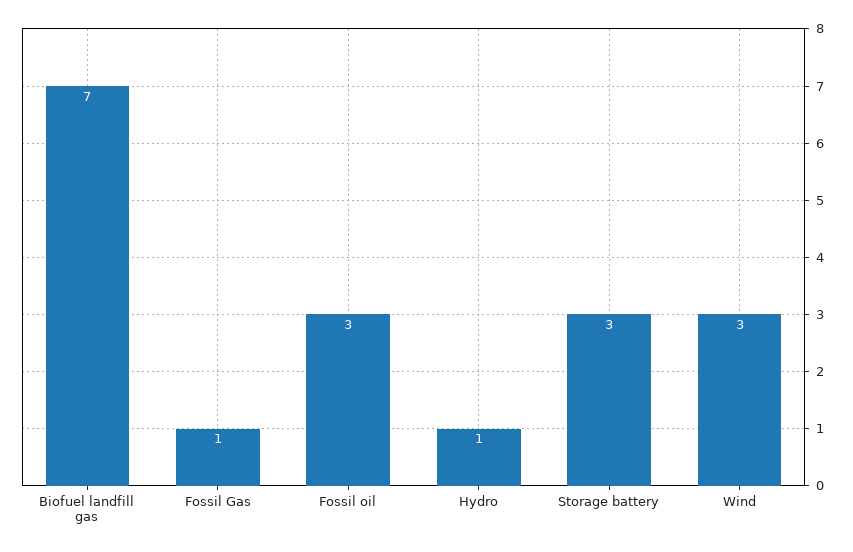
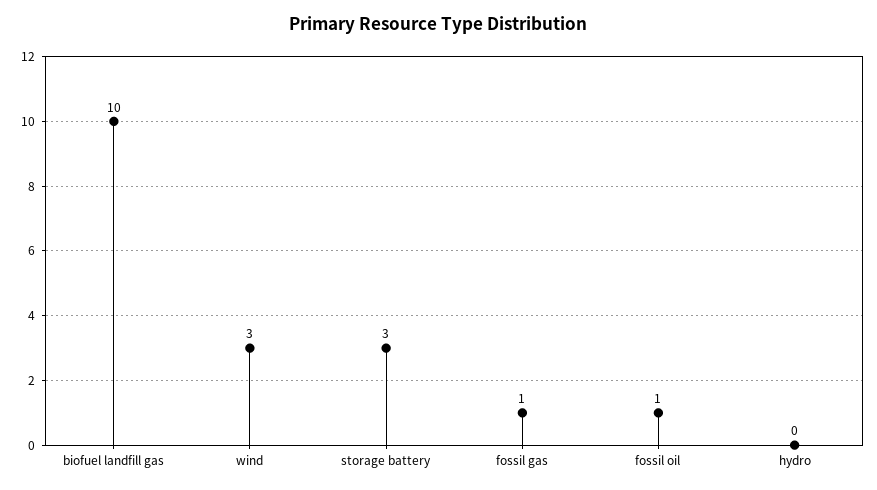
Biofuel landfill gas: 7 -> 10
Fossil oil: 3 -> 1
Hydro: 1 -> 0

